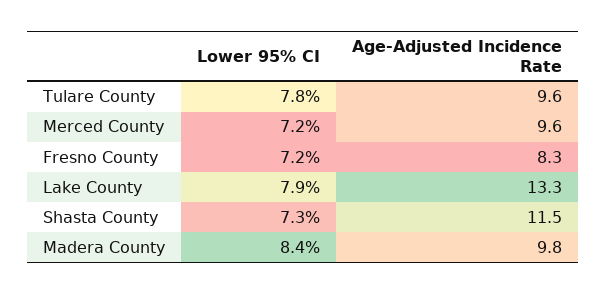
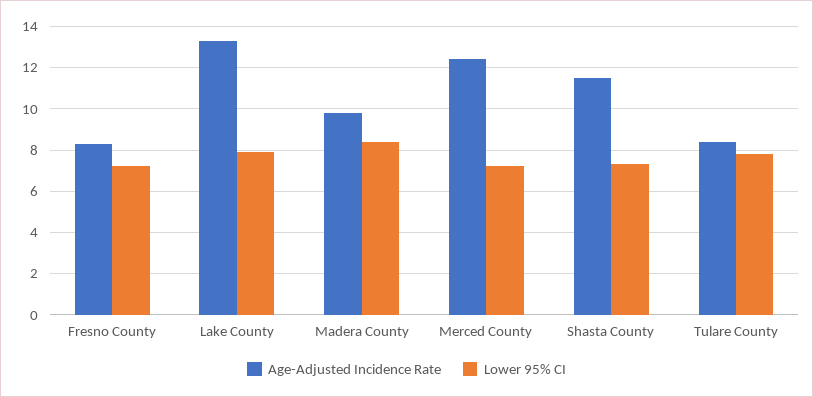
Age-Adjusted Incidence Rate, Tulare County: 9.6 -> 8.5
Age-Adjusted Incidence Rate, Merced County: 9.6 -> 12.5

